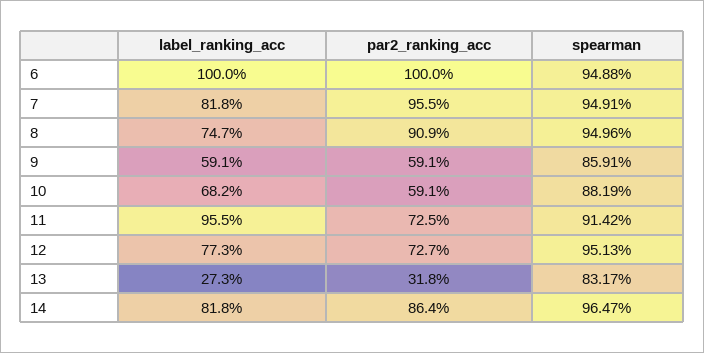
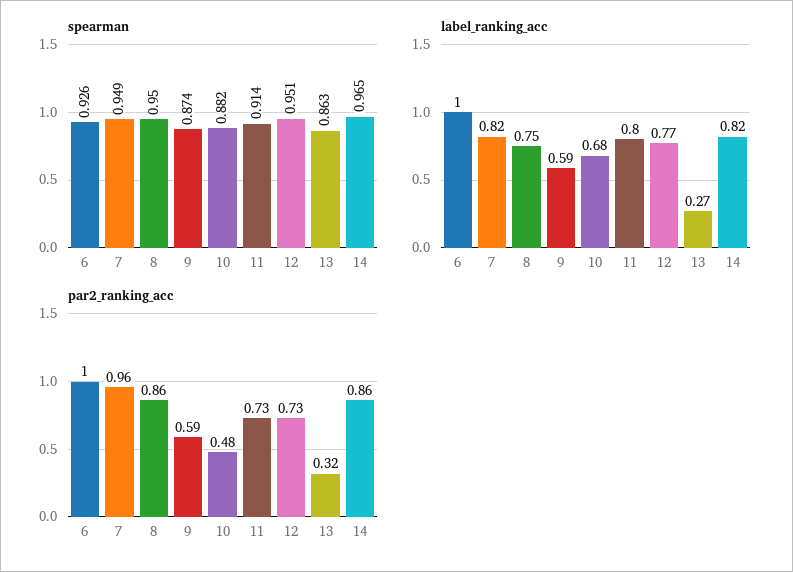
spearman, 6: 0.9488 -> 0.926
par2_ranking_acc, 8: 0.909 -> 0.86
spearman, 9: 0.8591 -> 0.874
par2_ranking_acc, 10: 0.591 -> 0.48
label_ranking_acc, 11: 0.955 -> 0.8
spearman, 13: 0.8317 -> 0.863

